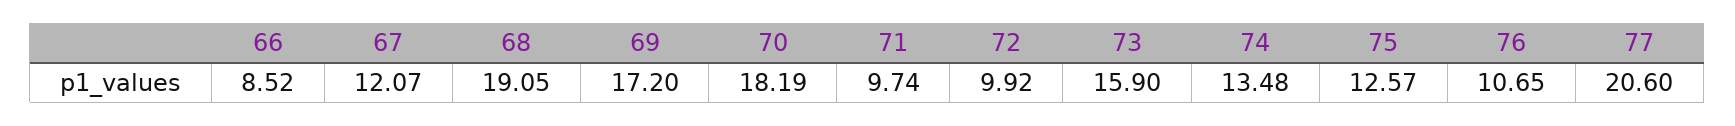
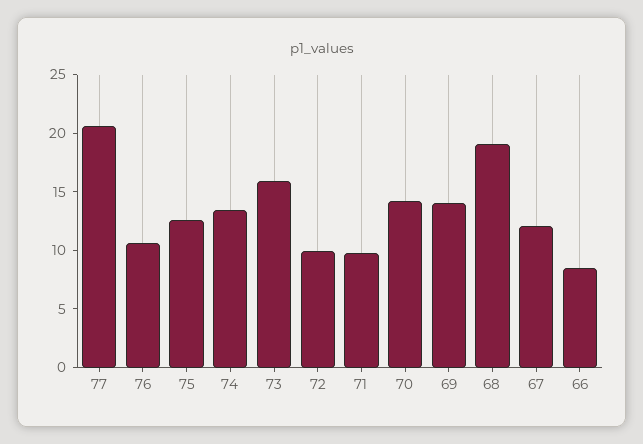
69: 17.2 -> 14
70: 18.19 -> 14

